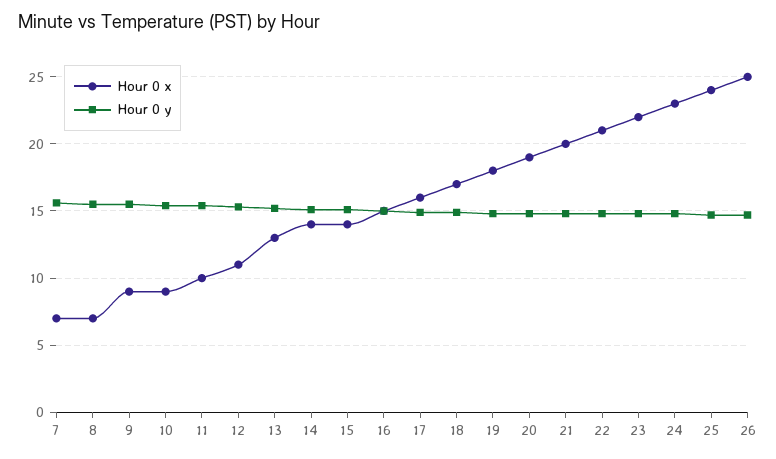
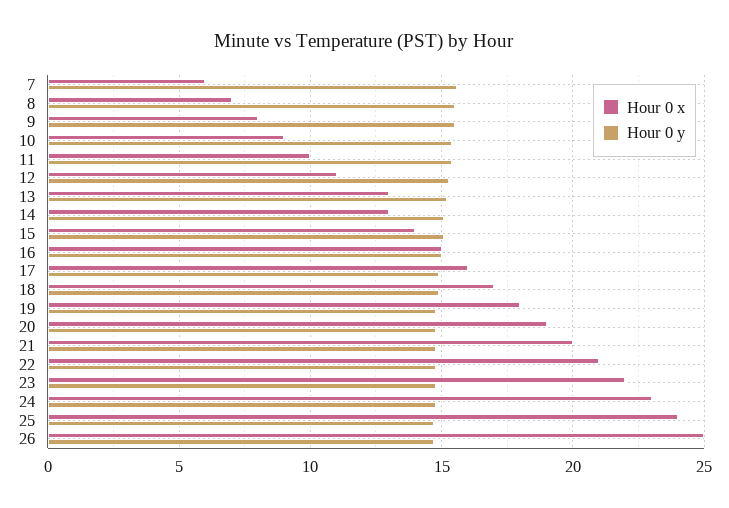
Hour 0 x, 7: 7 -> 6
Hour 0 x, 9: 9 -> 8
Hour 0 x, 14: 14 -> 13

